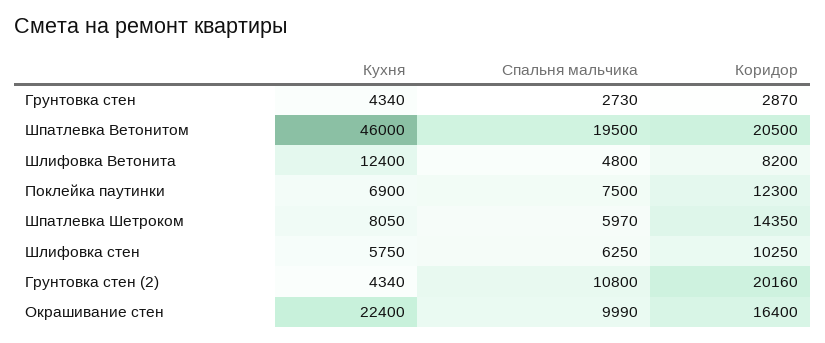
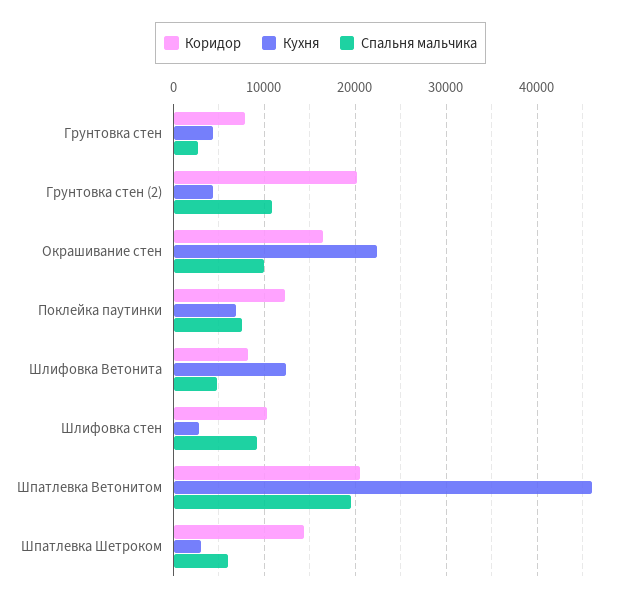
Коридор, Грунтовка стен: 2870 -> 8000
Кухня, Шпатлевка Шетроком: 8050 -> 3000
Кухня, Шлифовка стен: 5750 -> 3000
Спальня мальчика, Шлифовка стен: 6250 -> 9000

